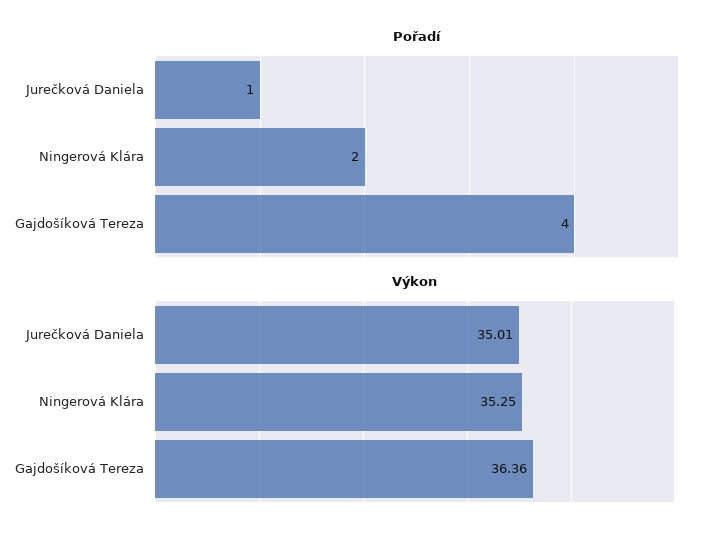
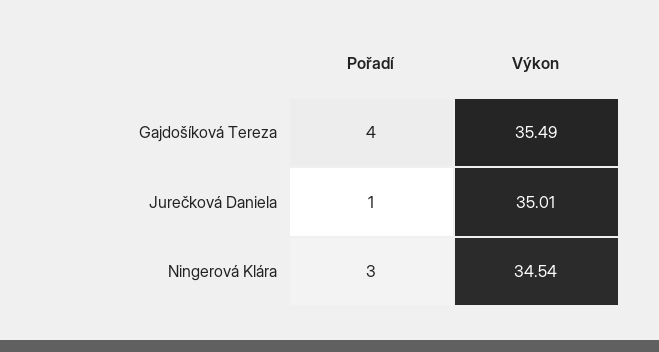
Pořadí, Ningerová Klára: 2 -> 3
Výkon, Ningerová Klára: 35.25 -> 34.54
Výkon, Gajdošíková Tereza: 36.36 -> 35.49

